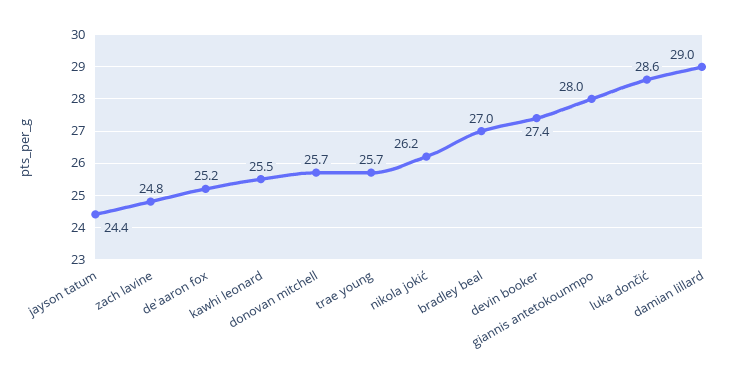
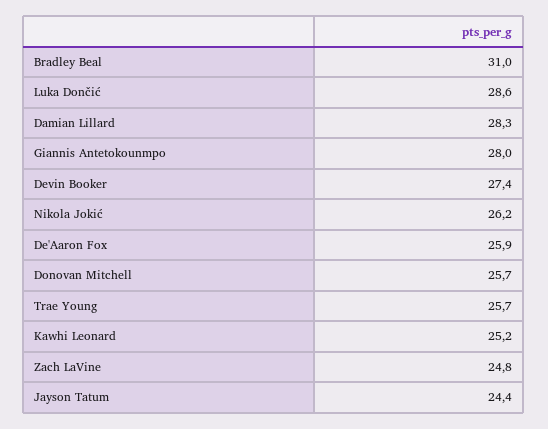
de'aaron fox: 25.2 -> 25.9
kawhi leonard: 25.5 -> 25.2
bradley beal: 27 -> 31
damian lillard: 29 -> 28.3

